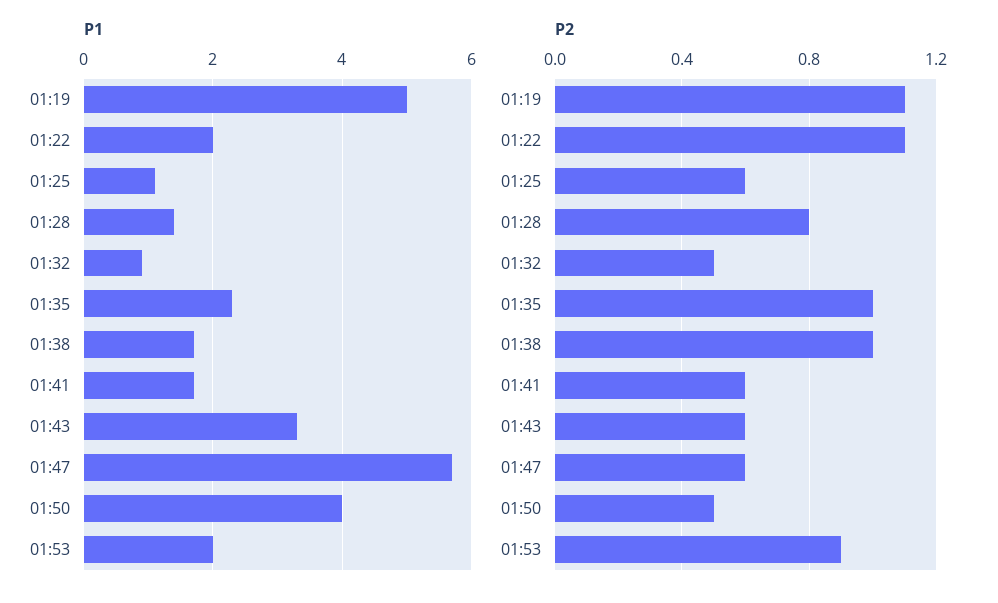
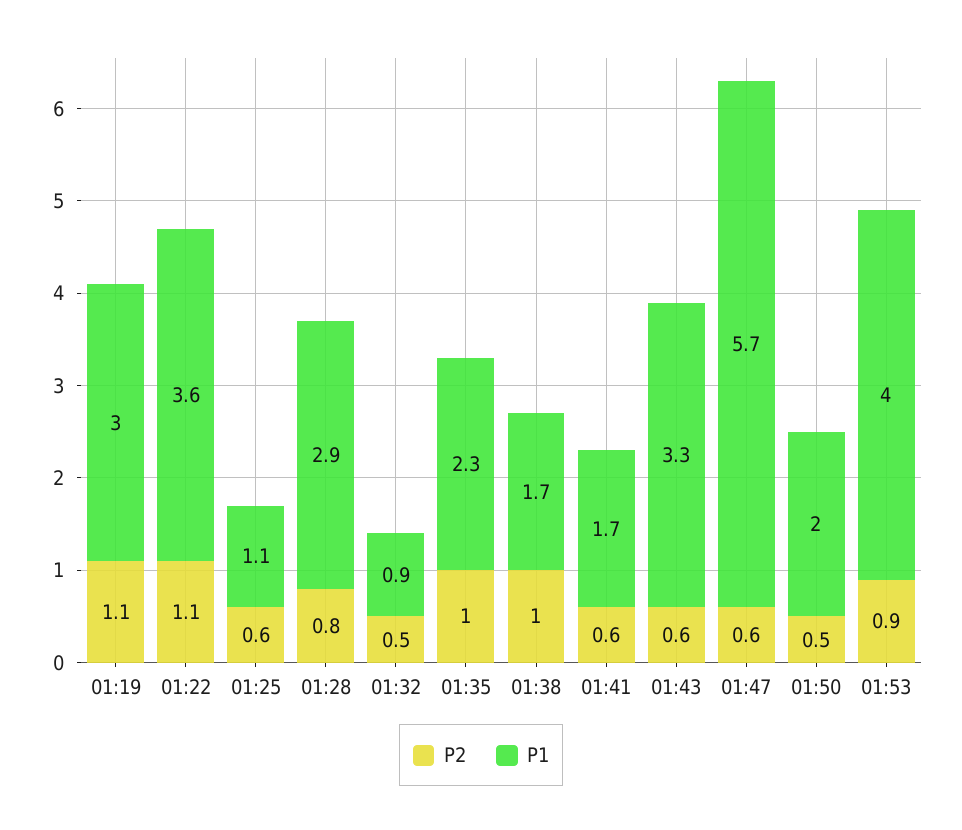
P1, 01:19: 5 -> 3
P1, 01:22: 2 -> 3.6
P1, 01:28: 1.5 -> 2.9
P1, 01:50: 4 -> 2
P1, 01:53: 2 -> 4

